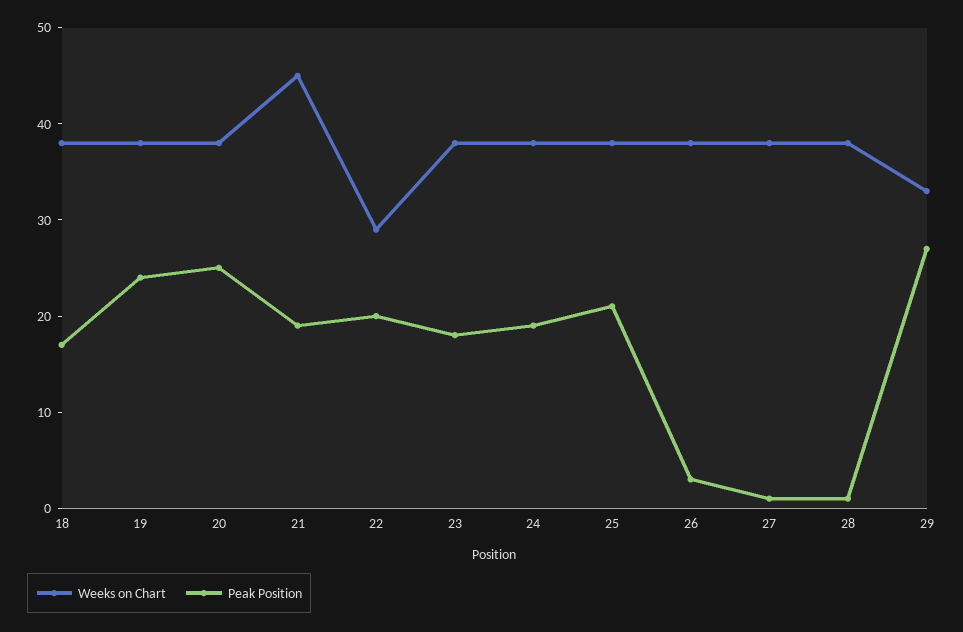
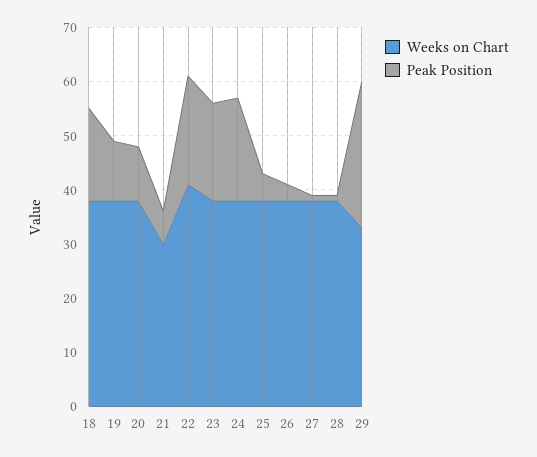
Peak Position, 19: 24 -> 10
Peak Position, 20: 25 -> 10
Weeks on Chart, 21: 45 -> 30
Peak Position, 21: 19 -> 5
Weeks on Chart, 22: 29 -> 40
Peak Position, 25: 21 -> 5

